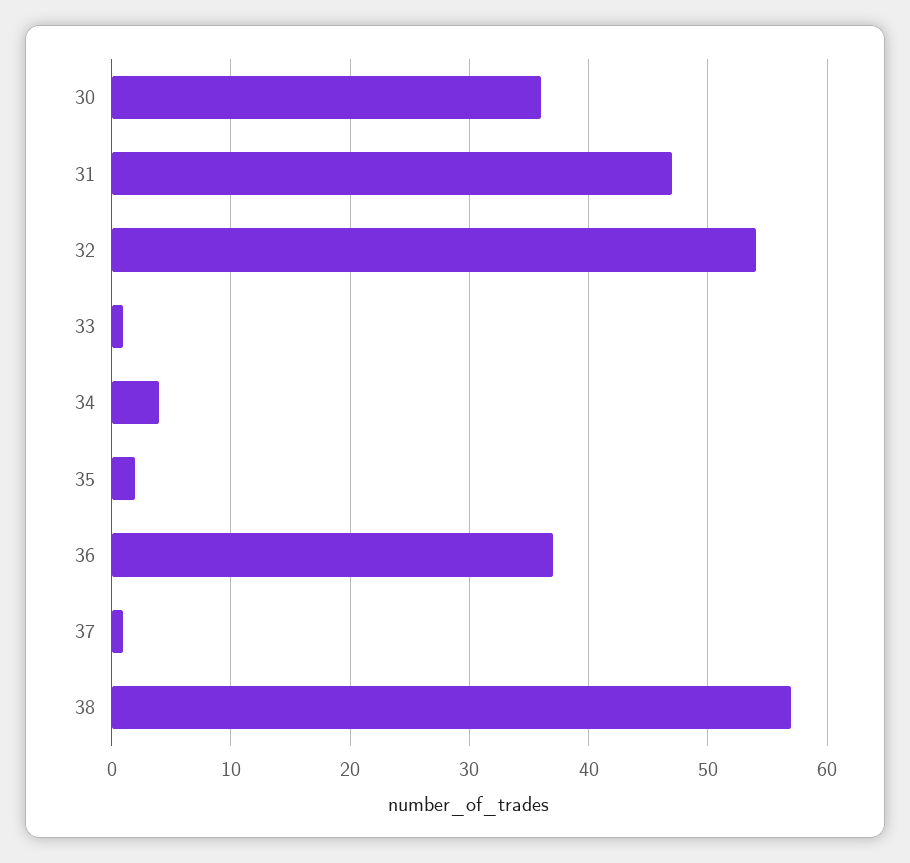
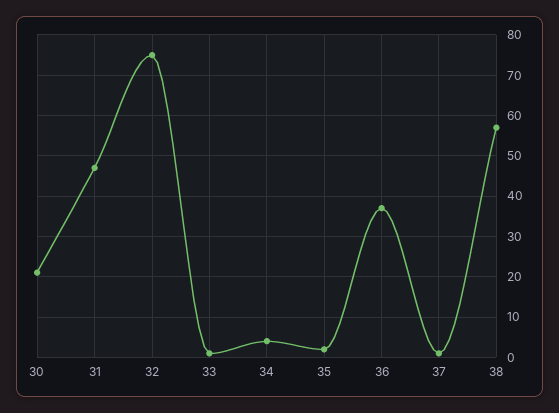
30: 36 -> 20
32: 54 -> 75

